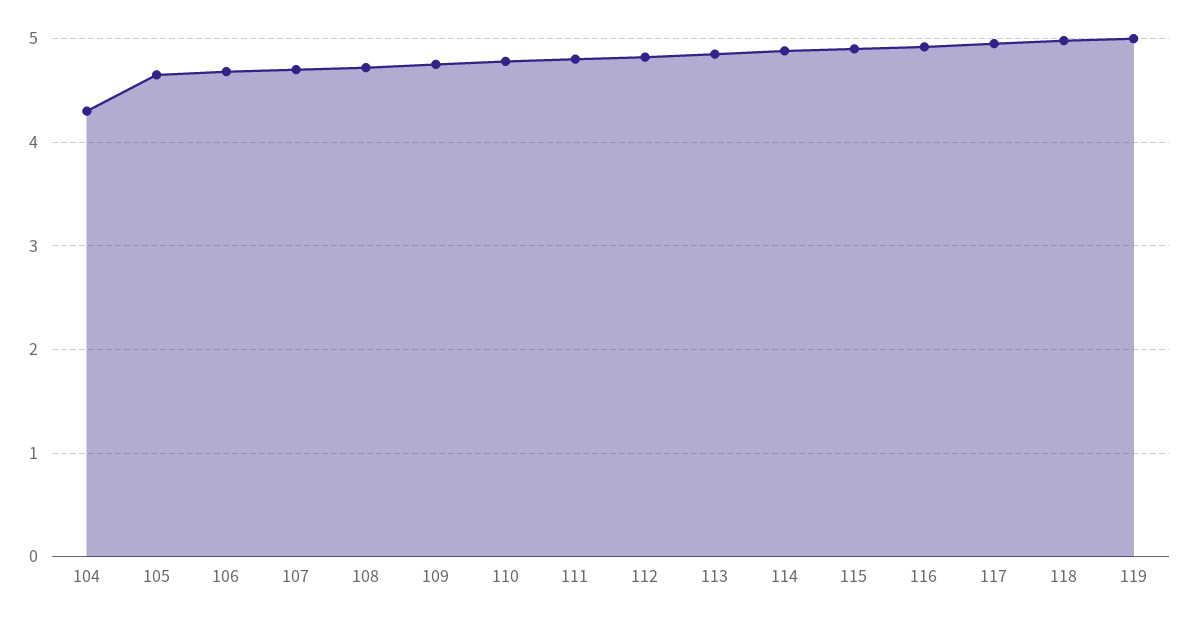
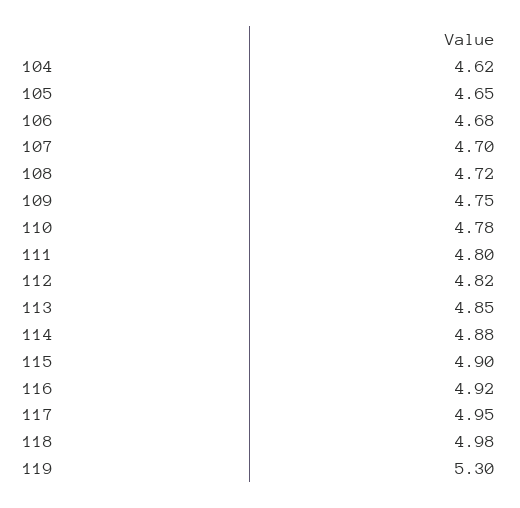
104: 4.3 -> 4.62
119: 5 -> 5.3

